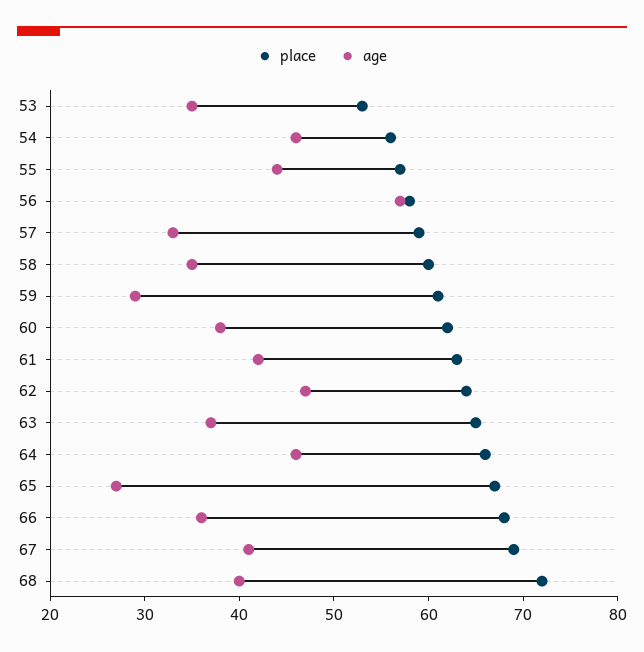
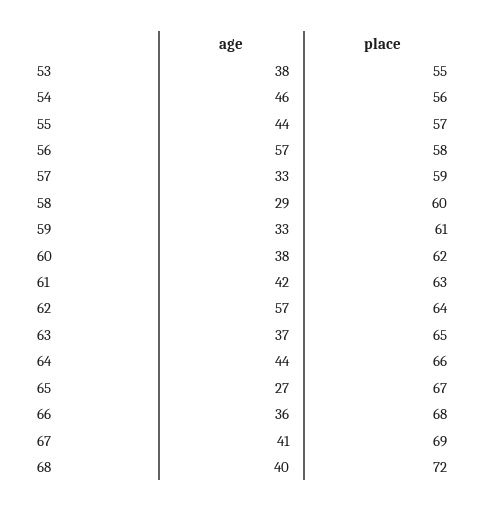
place, 53: 53 -> 55
age, 53: 35 -> 38
age, 58: 35 -> 29
age, 59: 29 -> 33
age, 62: 47 -> 57
age, 64: 46 -> 44

